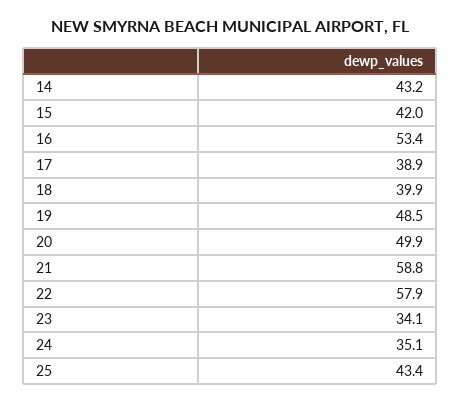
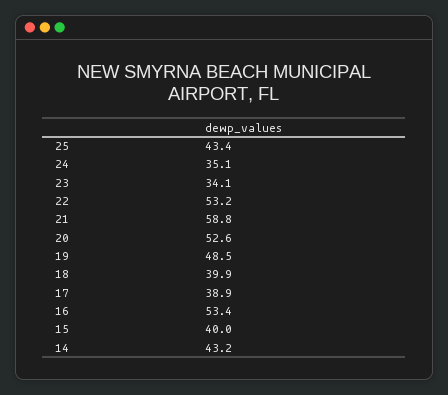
15: 42 -> 40
20: 49.9 -> 52.6
22: 57.9 -> 53.2

